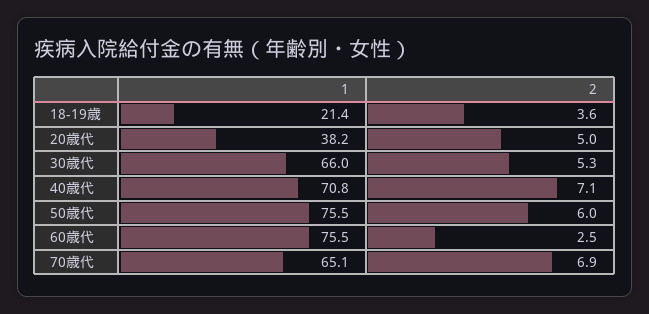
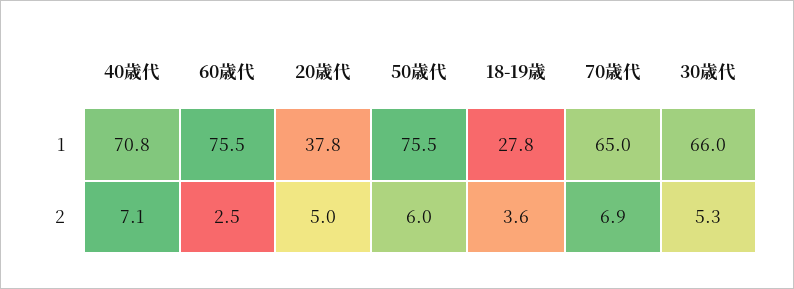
1, 18-19歳: 21.4 -> 27.8
1, 20歳代: 38.2 -> 37.8
1, 70歳代: 65.1 -> 65

